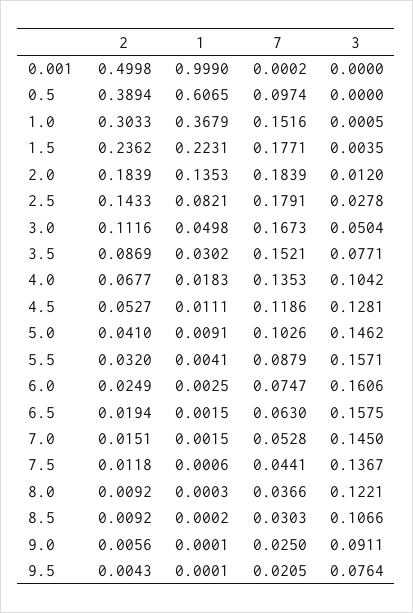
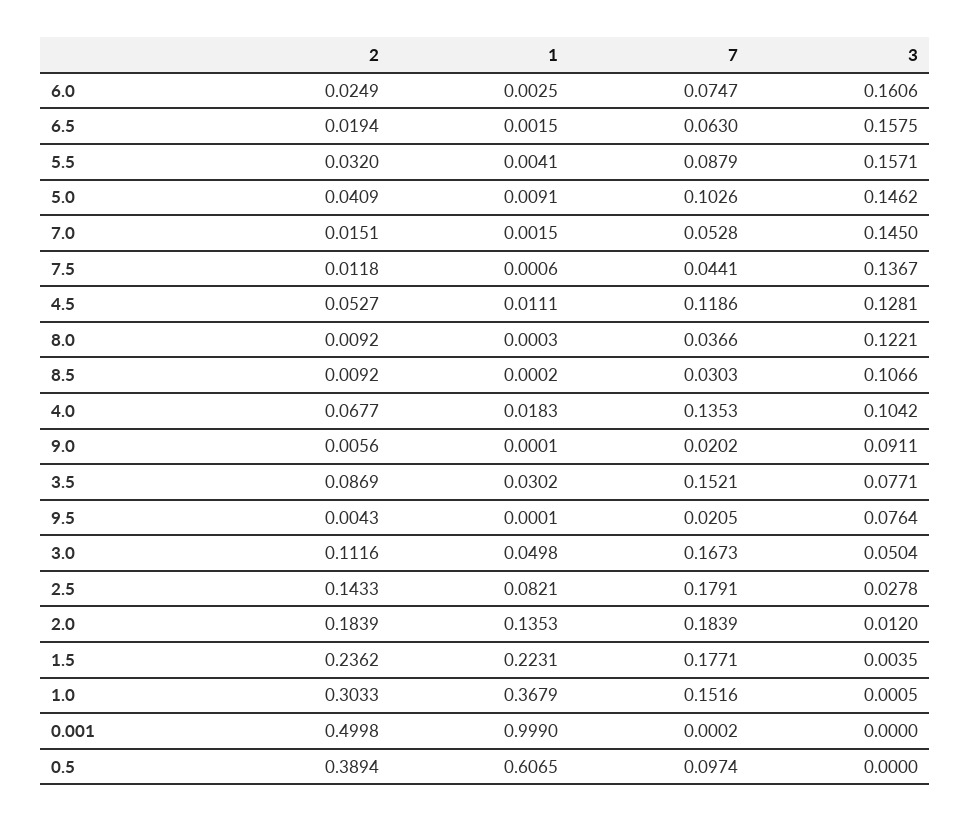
2, 5.0: 0.041 -> 0.0409
7, 9.0: 0.025 -> 0.0202

